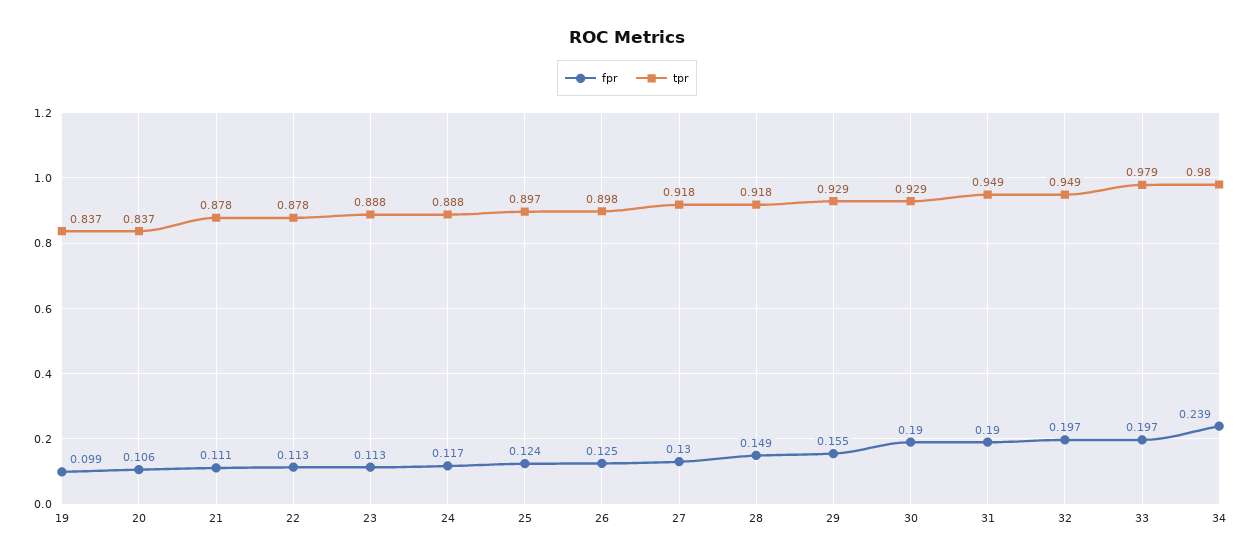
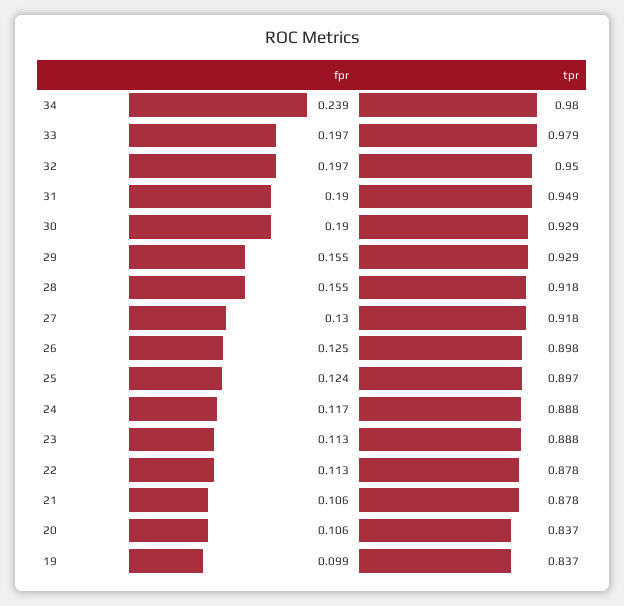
fpr, 21: 0.111 -> 0.106
fpr, 28: 0.149 -> 0.155
tpr, 32: 0.949 -> 0.95

